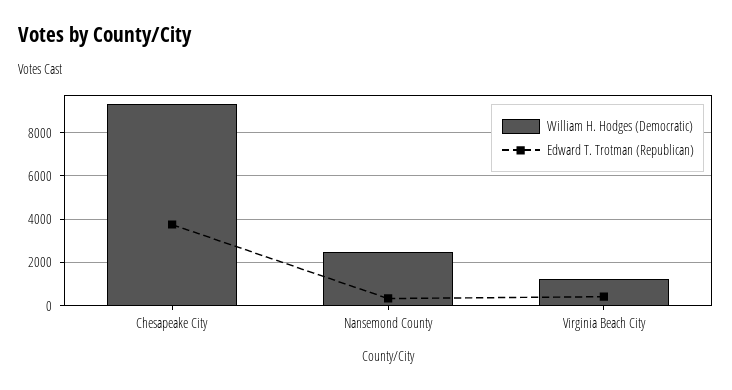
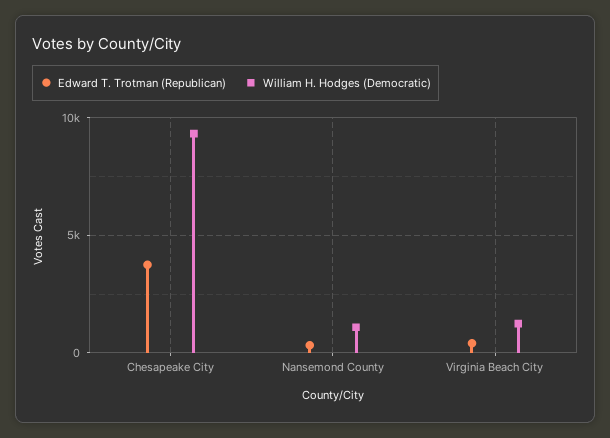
William H. Hodges (Democratic), Nansemond County: 2500 -> 1000

